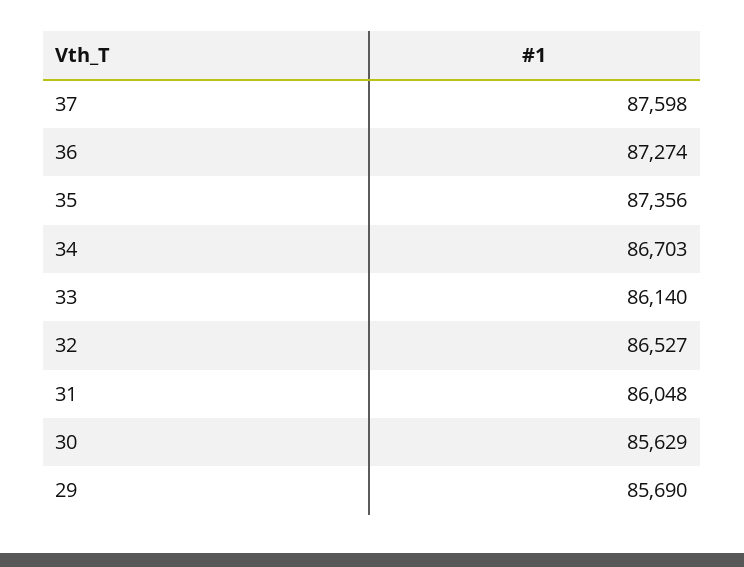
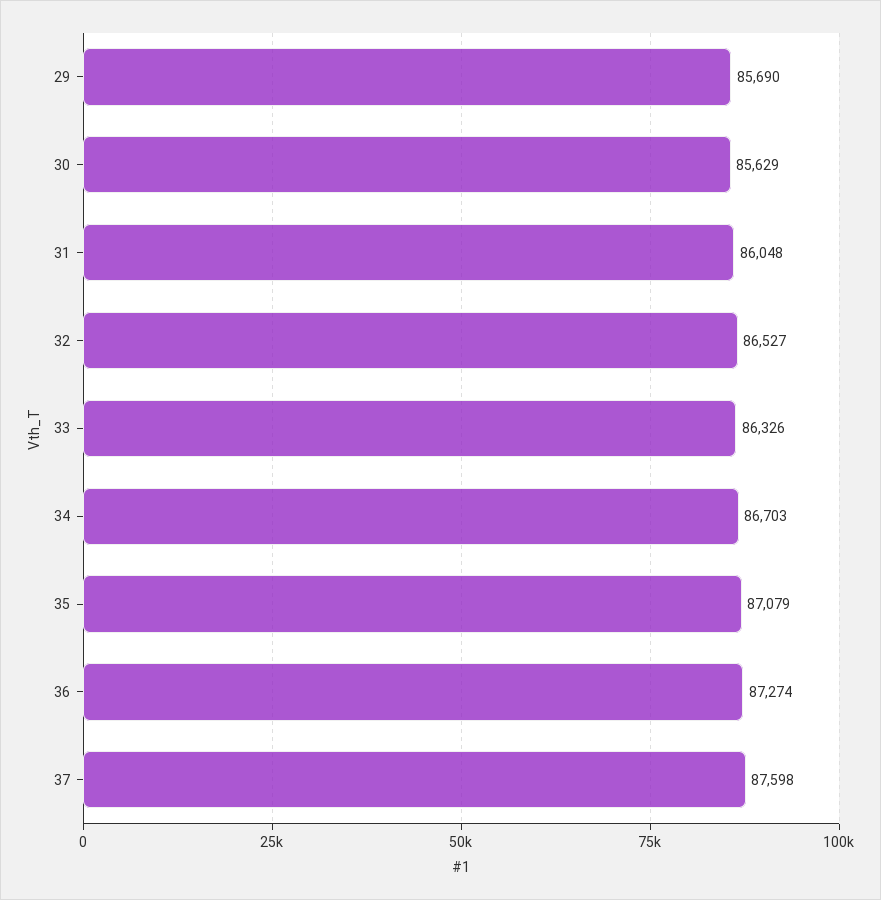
35: 87356 -> 87079
33: 86140 -> 86326

